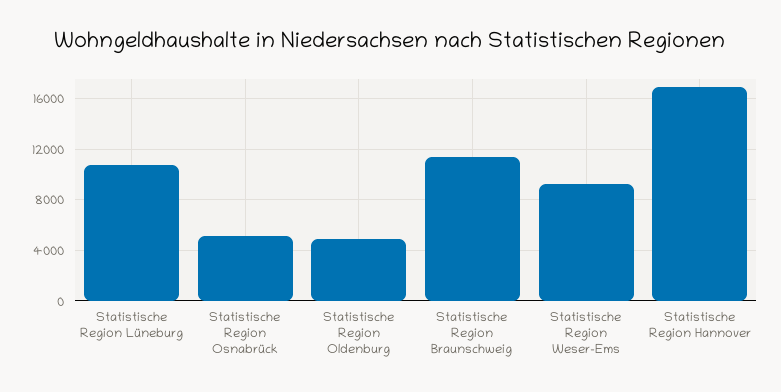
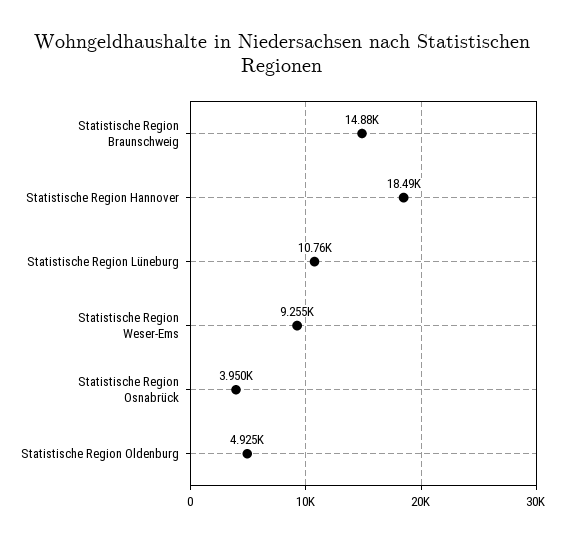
Statistische Region Osnabrück: 5000 -> 3950
Statistische Region Braunschweig: 11500 -> 14880
Statistische Region Hannover: 17000 -> 18490

